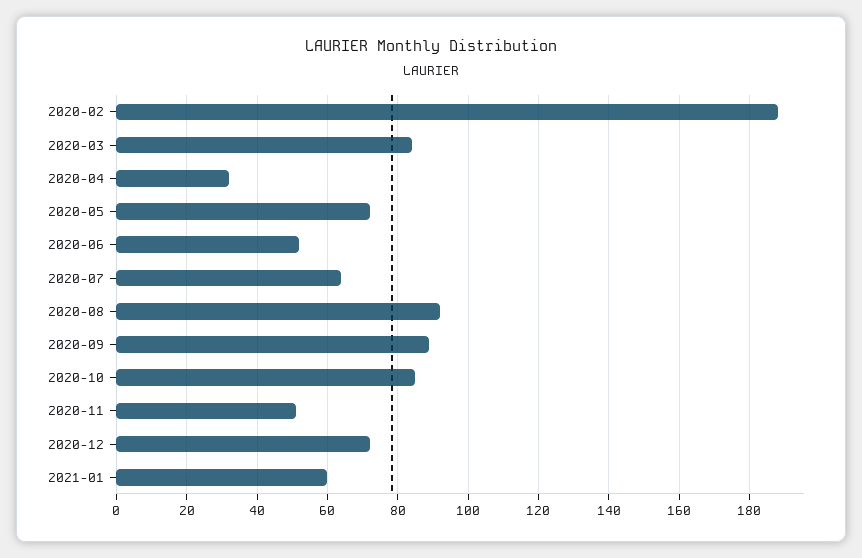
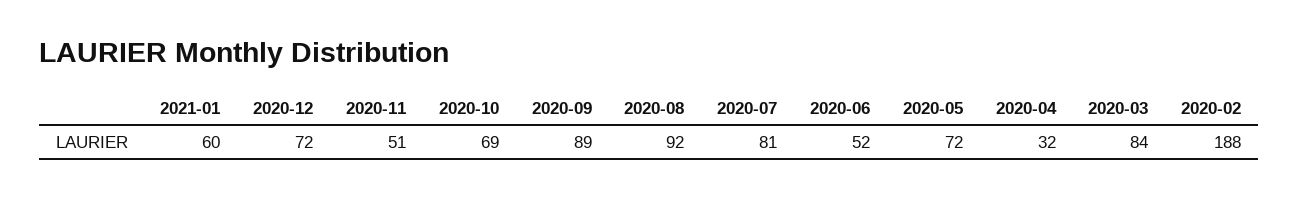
2020-07: 65 -> 81
2020-10: 85 -> 69

